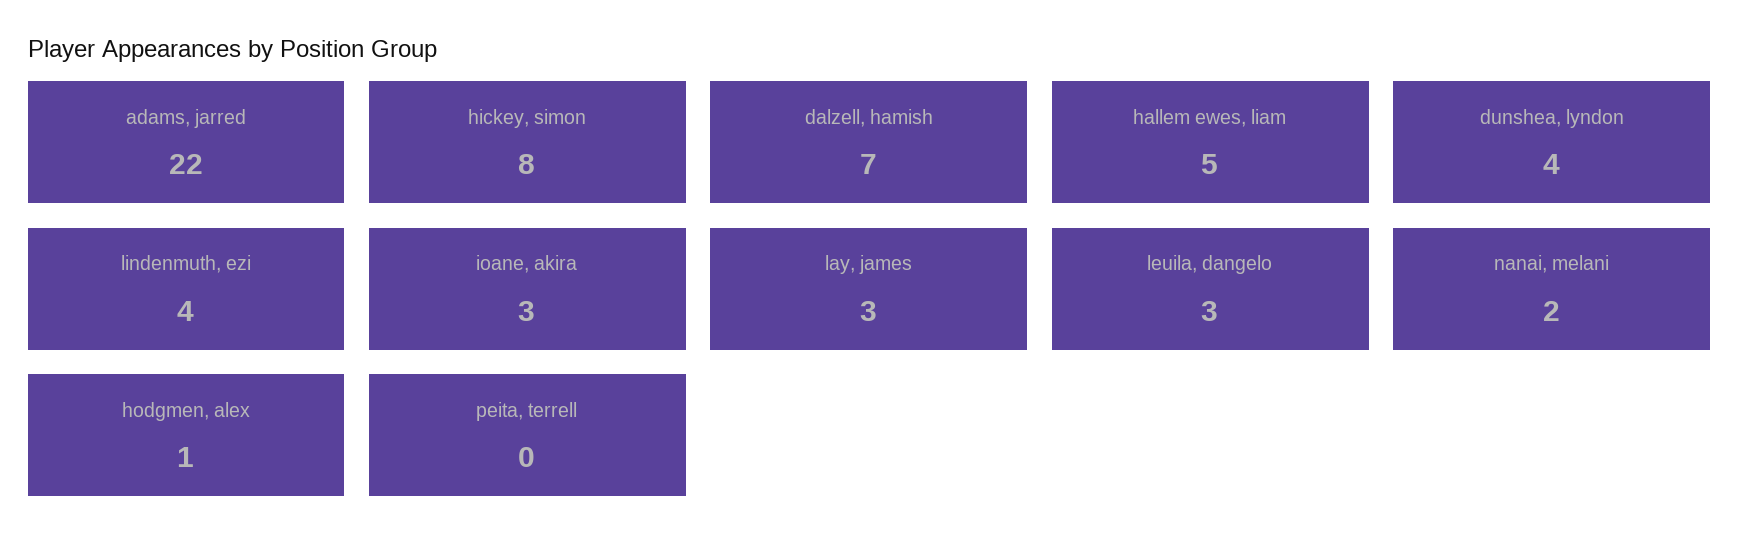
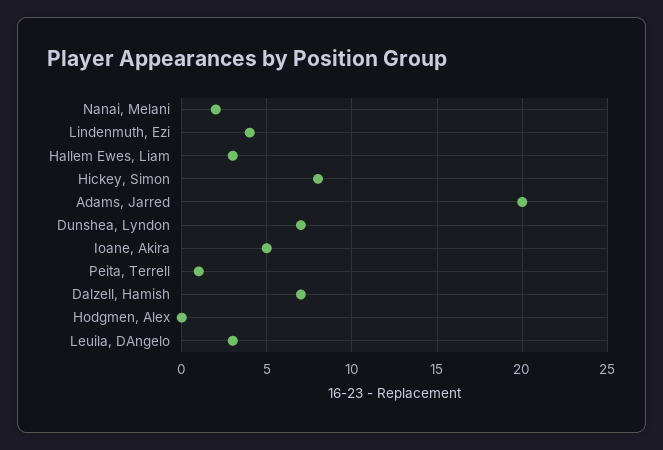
adams, jarred: 22 -> 20
hallem ewes, liam: 5 -> 3
dunshea, lyndon: 4 -> 7
ioane, akira: 3 -> 5
lay, james: 3 -> none
hodgmen, alex: 1 -> 0
peita, terrell: 0 -> 1

